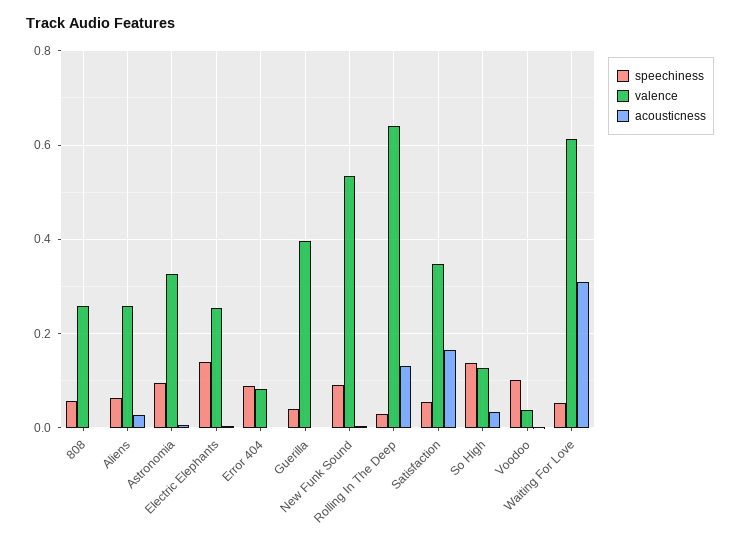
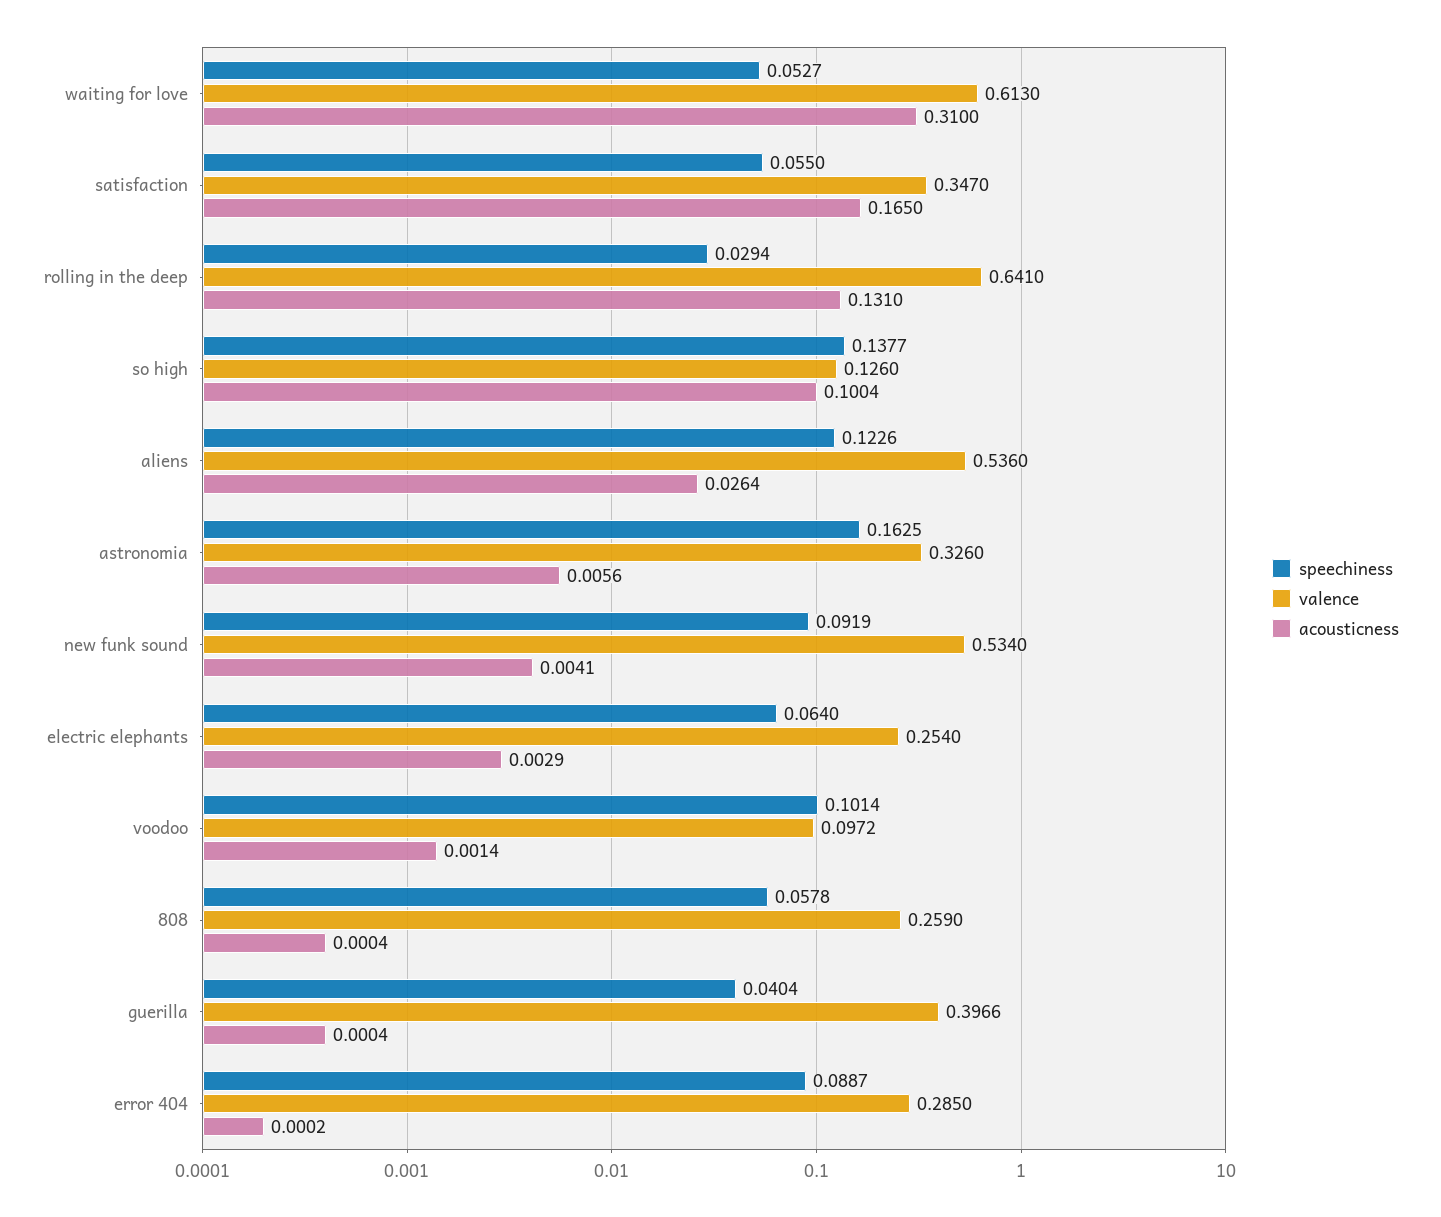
speechiness, Aliens: 0.06 -> 0.1226
valence, Aliens: 0.26 -> 0.536
speechiness, Astronomia: 0.1 -> 0.1625
speechiness, Electric Elephants: 0.14 -> 0.064
valence, Error 404: 0.08 -> 0.285
acousticness, So High: 0.04 -> 0.1004
valence, Voodoo: 0.04 -> 0.0972

